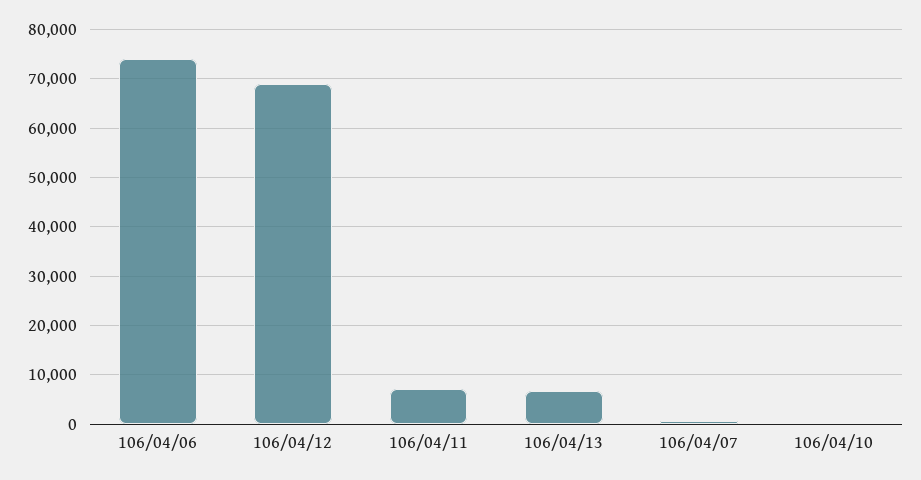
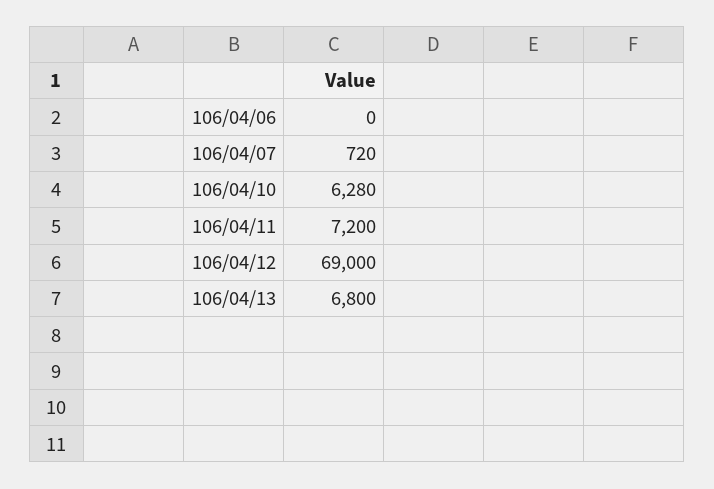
106/04/06: 74000 -> 0
106/04/10: 0 -> 6280

